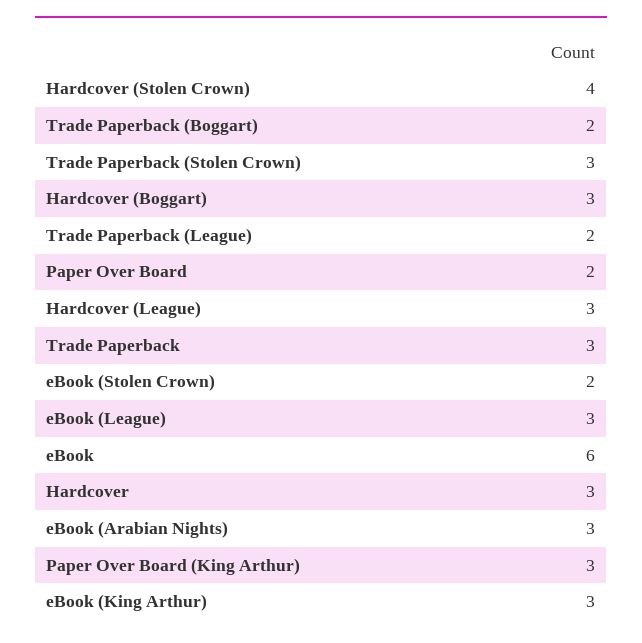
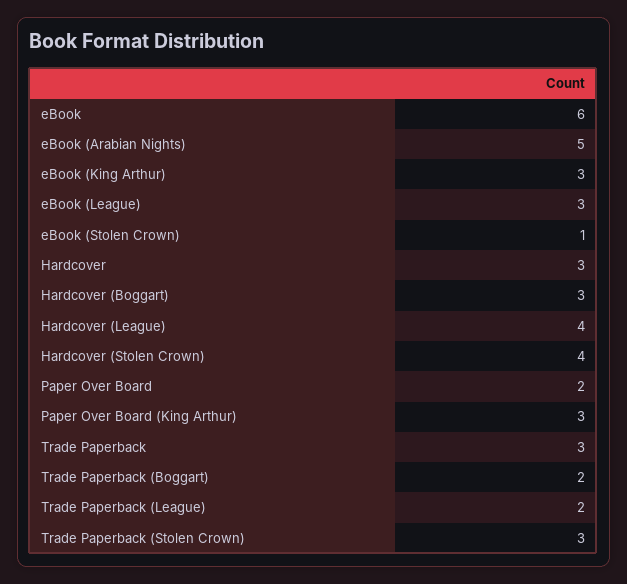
Hardcover (League): 3 -> 4
eBook (Stolen Crown): 2 -> 1
eBook (Arabian Nights): 3 -> 5

